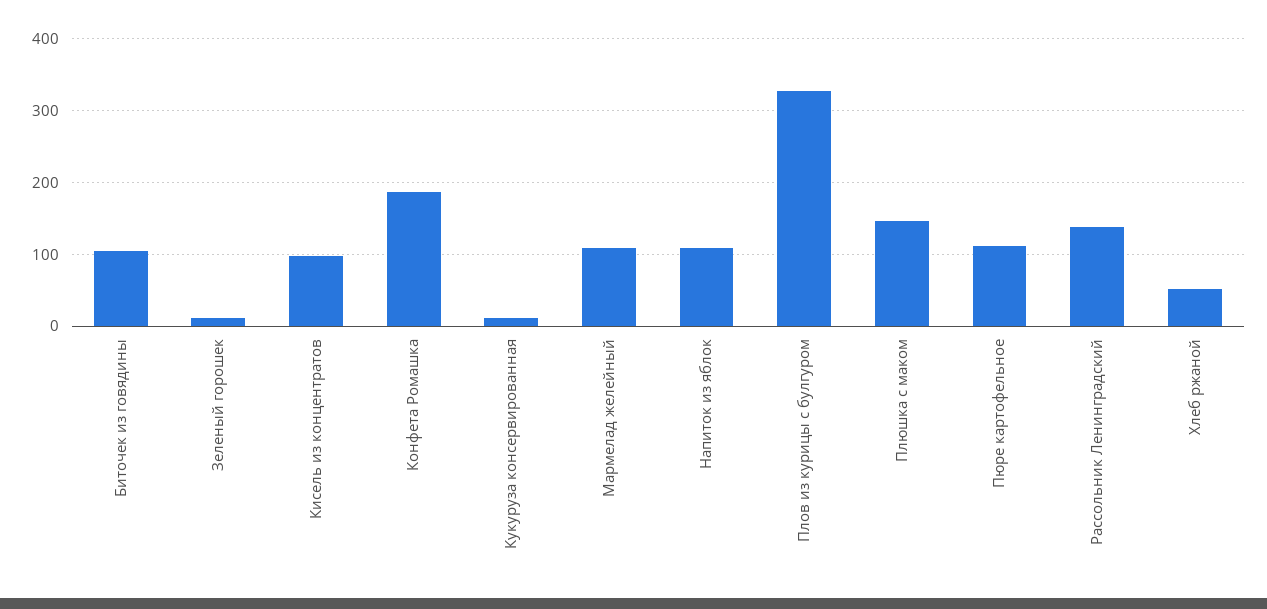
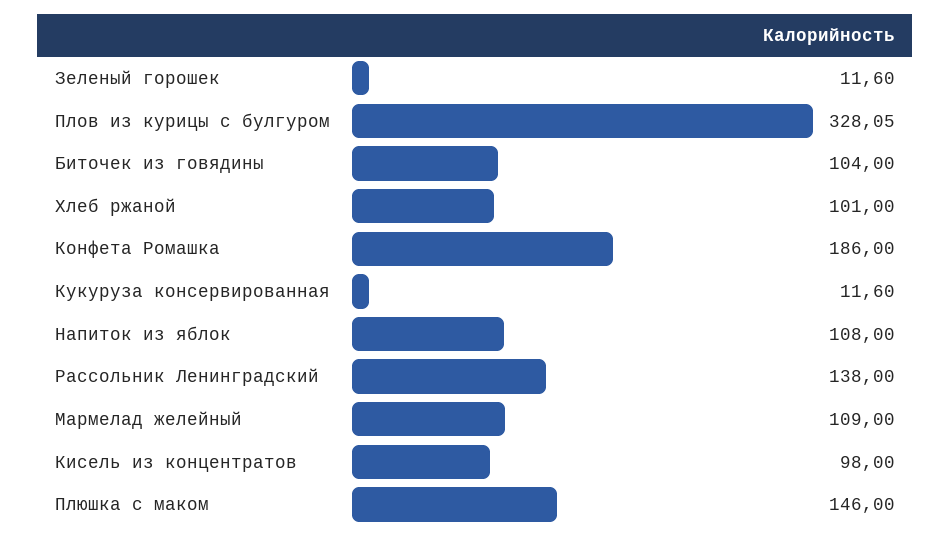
Пюре картофельное: 110 -> none
Хлеб ржаной: 50 -> 101

